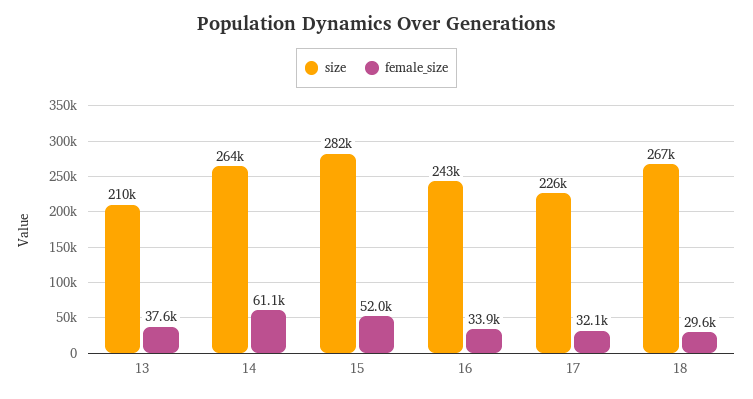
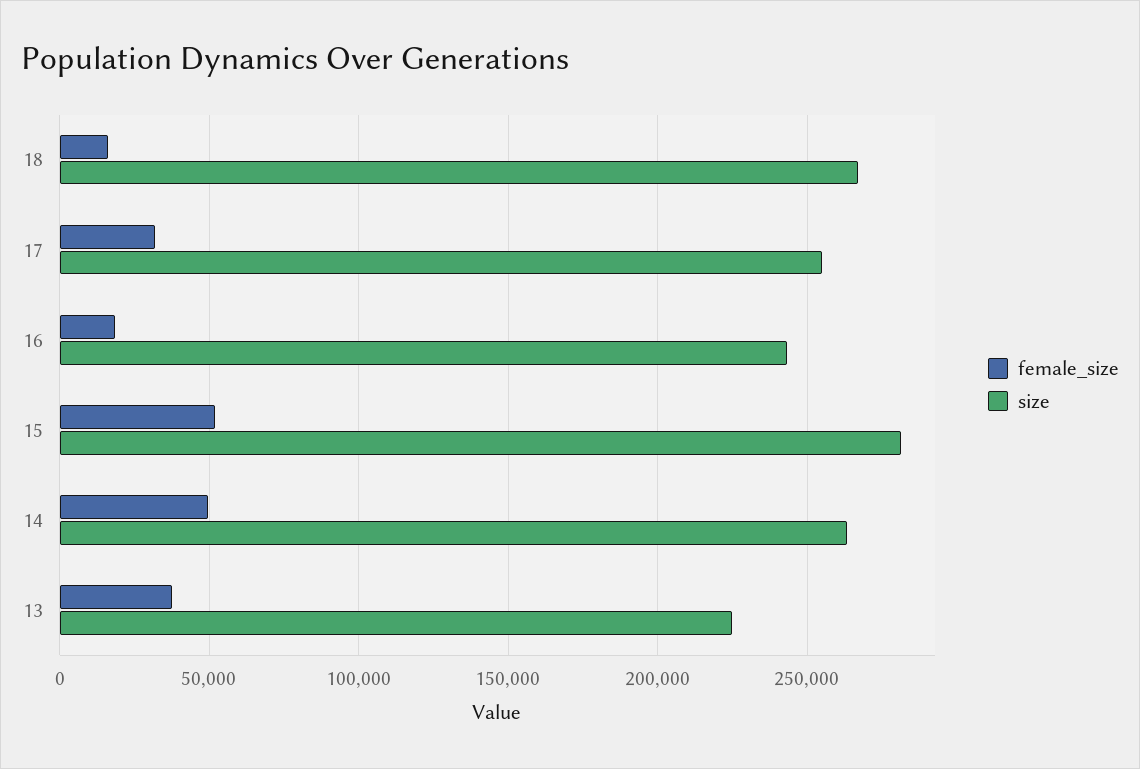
size, 13: 210000 -> 225000
female_size, 14: 61100 -> 50000
female_size, 16: 33900 -> 20000
size, 17: 226000 -> 255000
female_size, 18: 29600 -> 15000

